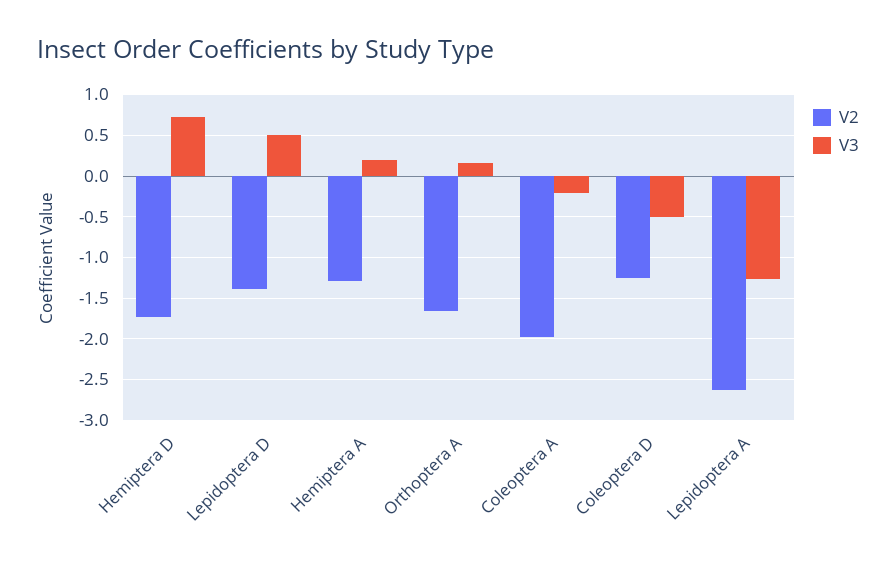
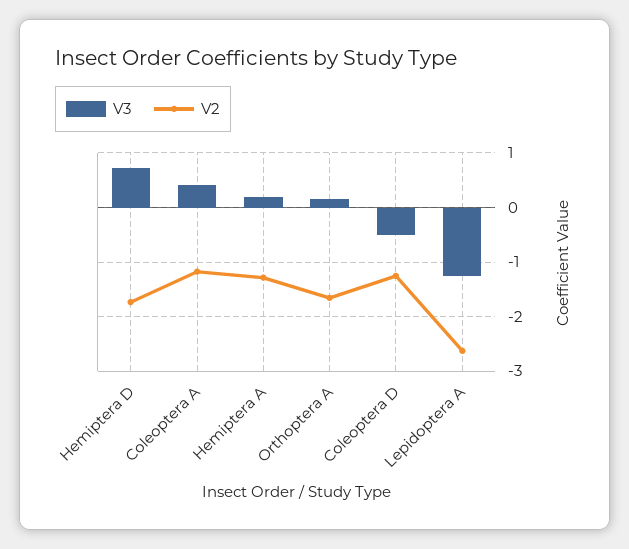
V2, Lepidoptera D: -1.4 -> none
V3, Lepidoptera D: 0.5 -> none
V2, Coleoptera A: -2 -> -1.2
V3, Coleoptera A: -0.2 -> 0.4

